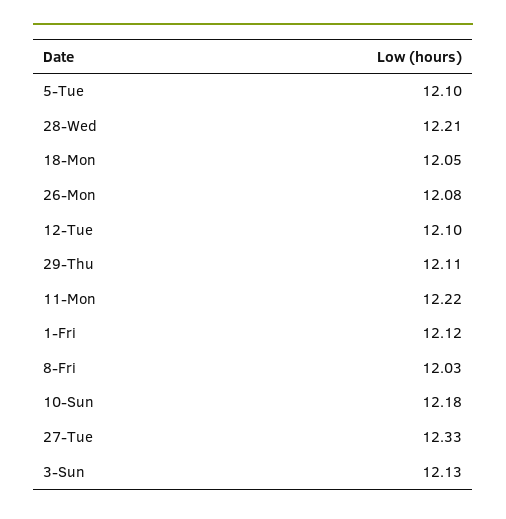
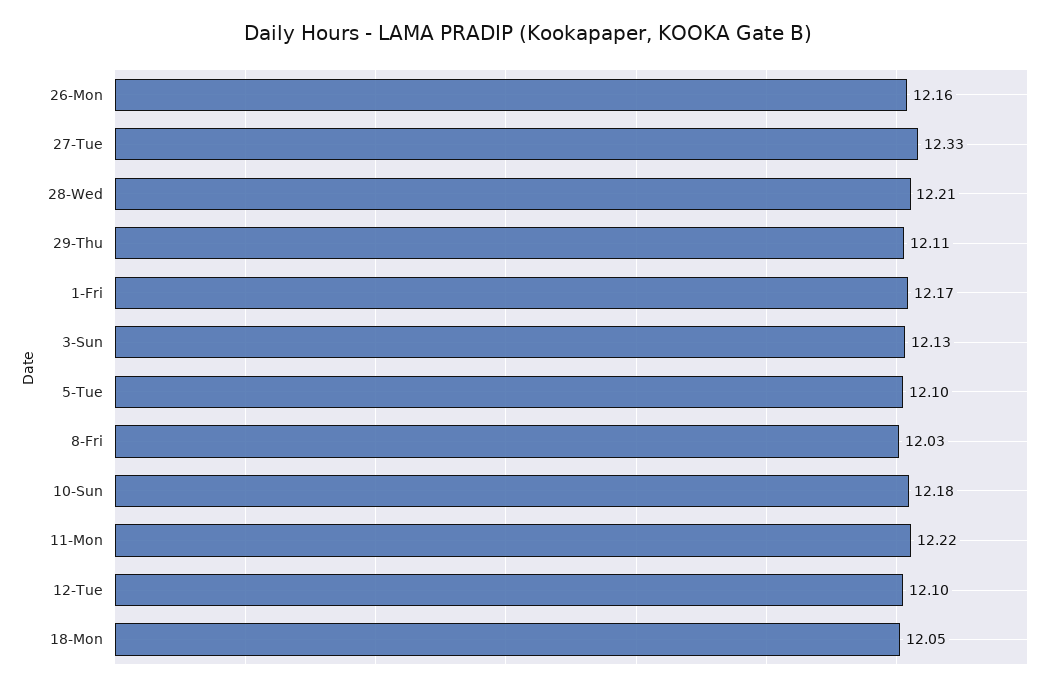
26-Mon: 12.08 -> 12.16
1-Fri: 12.12 -> 12.17

